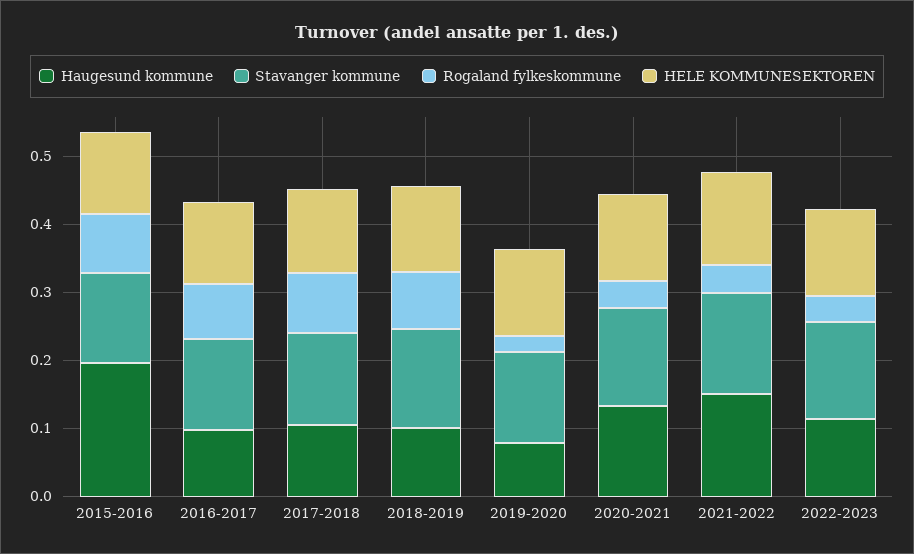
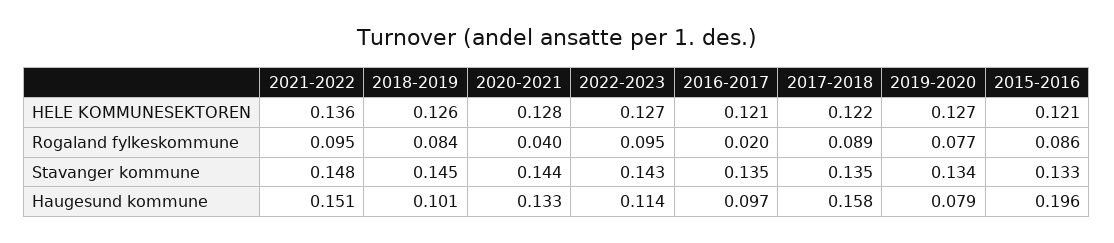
Rogaland fylkeskommune, 2016-2017: 0.08 -> 0.02
Haugesund kommune, 2017-2018: 0.1 -> 0.158
Rogaland fylkeskommune, 2019-2020: 0.02 -> 0.077
Rogaland fylkeskommune, 2021-2022: 0.04 -> 0.095
Rogaland fylkeskommune, 2022-2023: 0.04 -> 0.095

